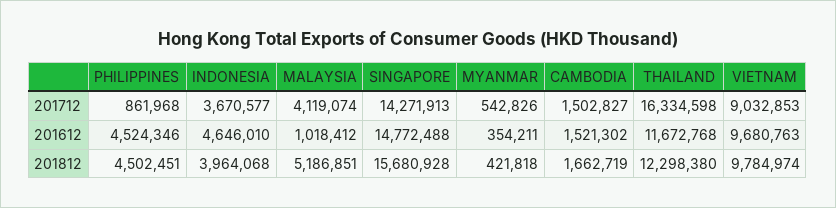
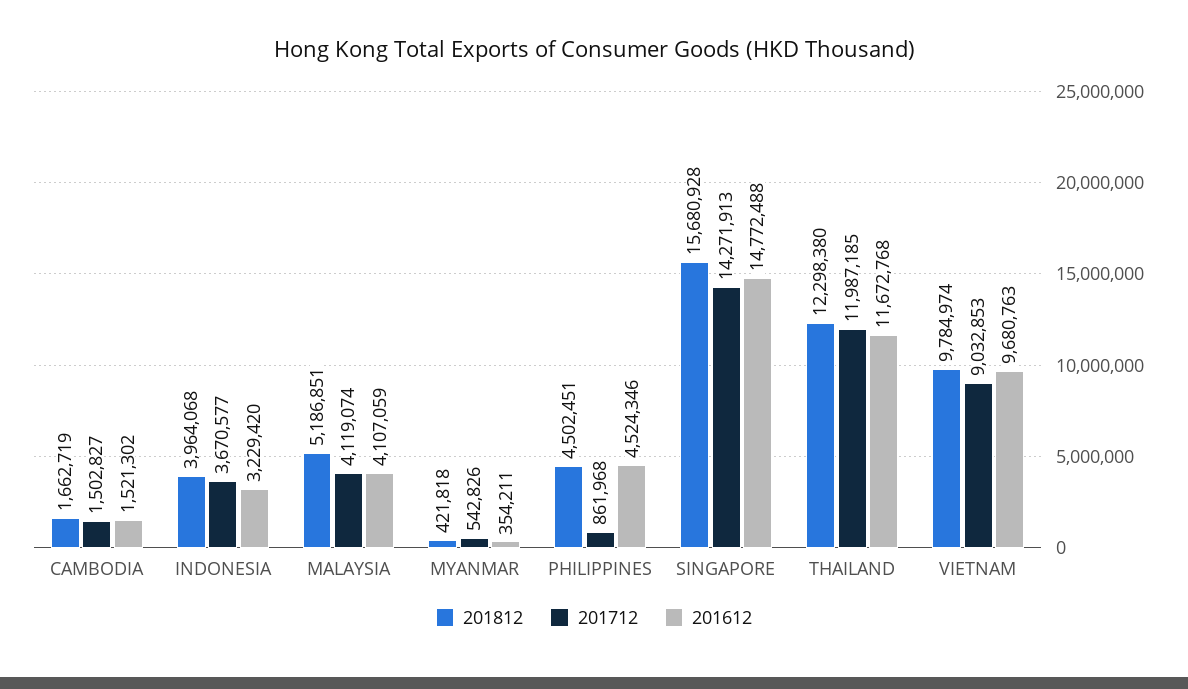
201712, THAILAND: 16334598 -> 11987185
201612, INDONESIA: 4646010 -> 3229420
201612, MALAYSIA: 1018412 -> 4107059

